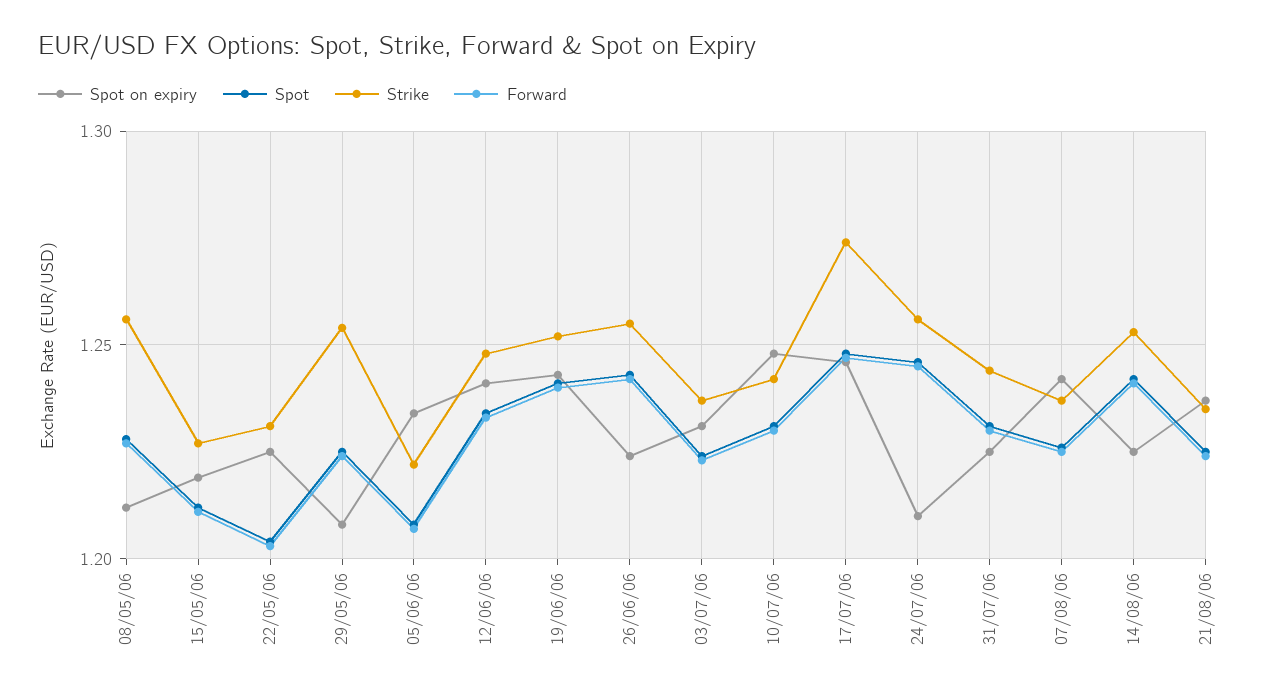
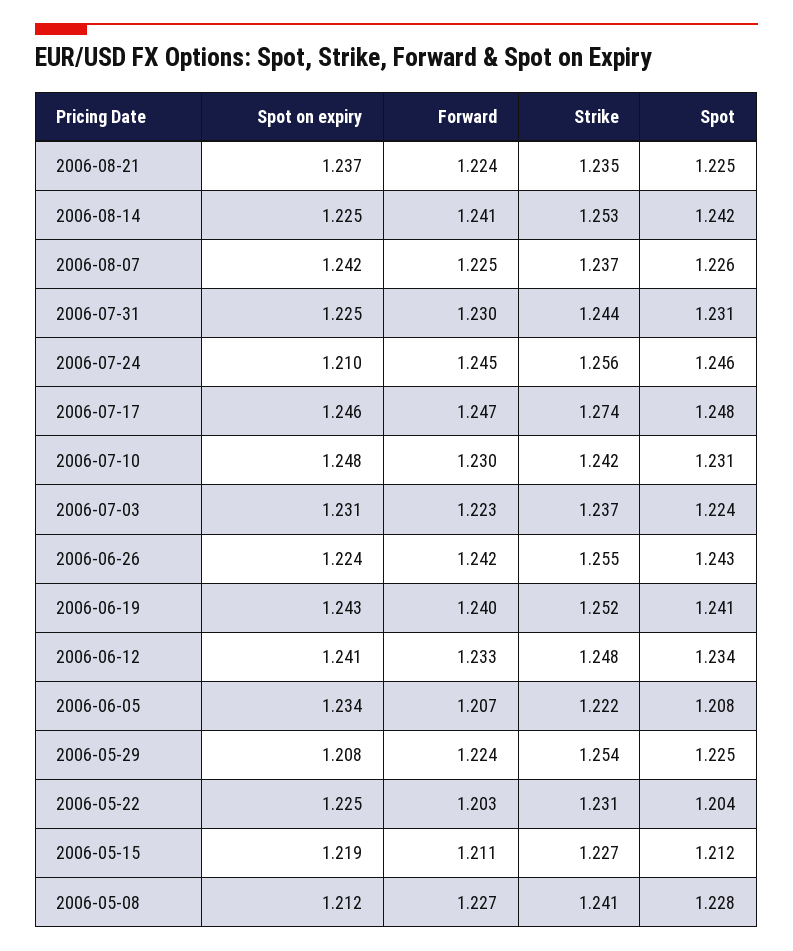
Strike, 08/05/06: 1.255 -> 1.241

